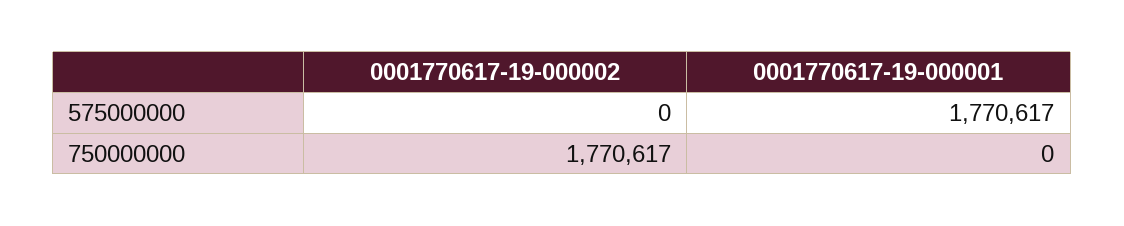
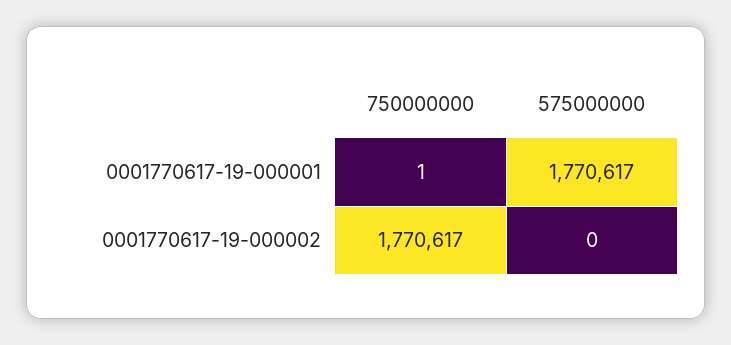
0001770617-19-000001, 750000000: 0 -> 1

